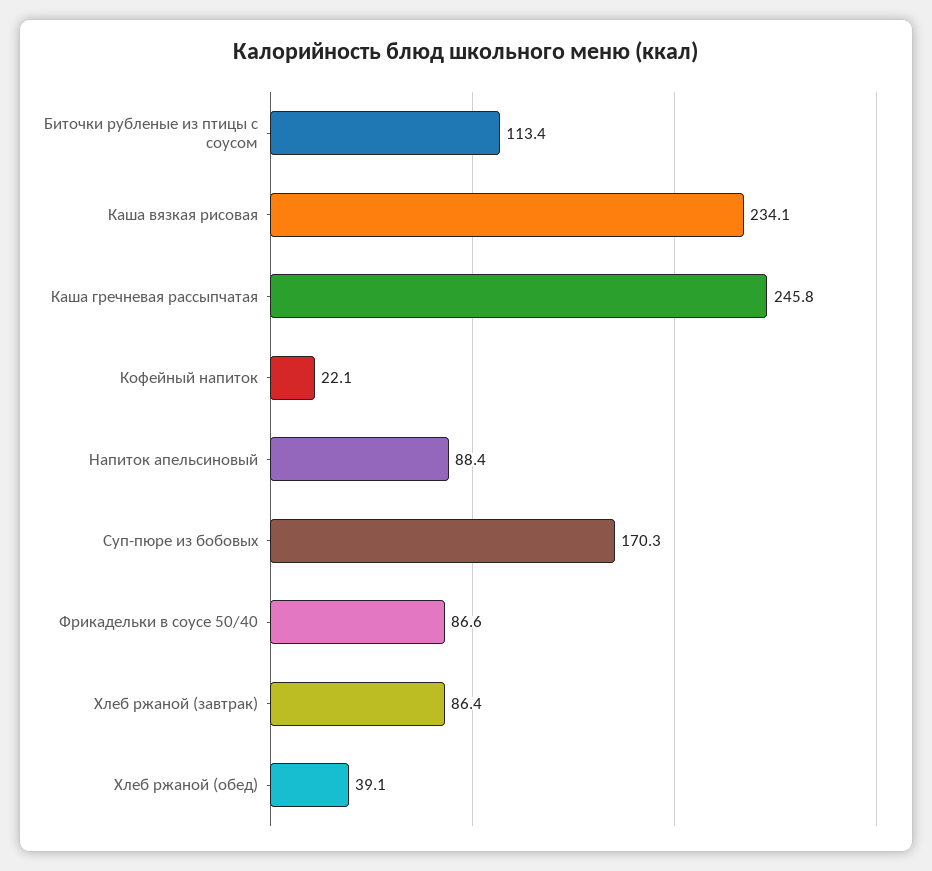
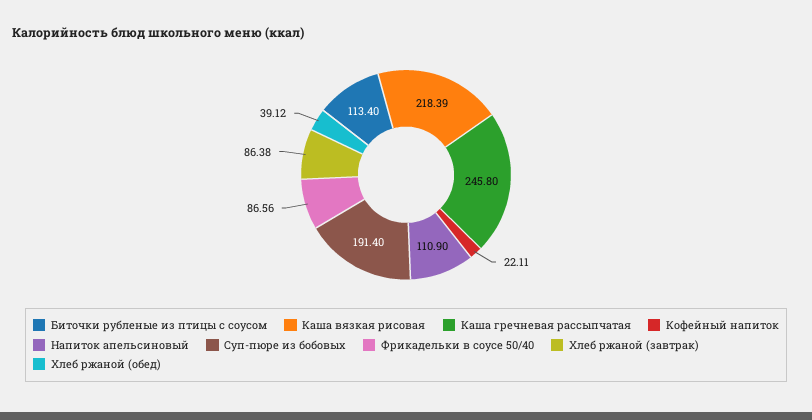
Каша вязкая рисовая: 234.1 -> 218.39
Напиток апельсиновый: 88.4 -> 110.9
Суп-пюре из бобовых: 170.3 -> 191.4

